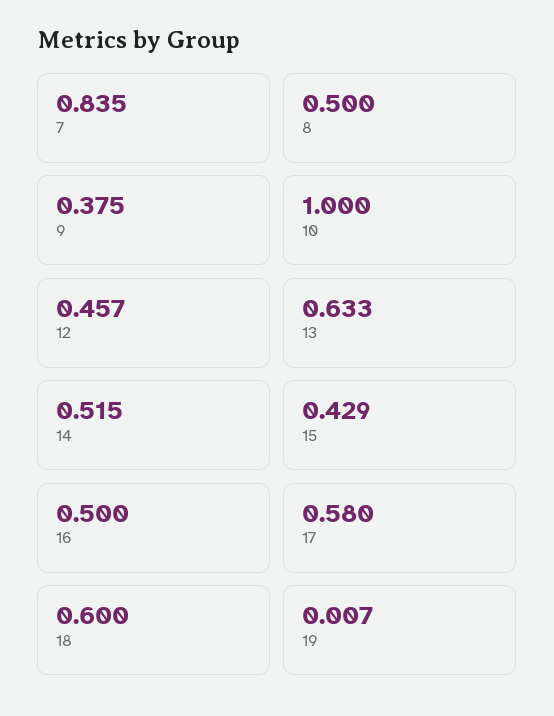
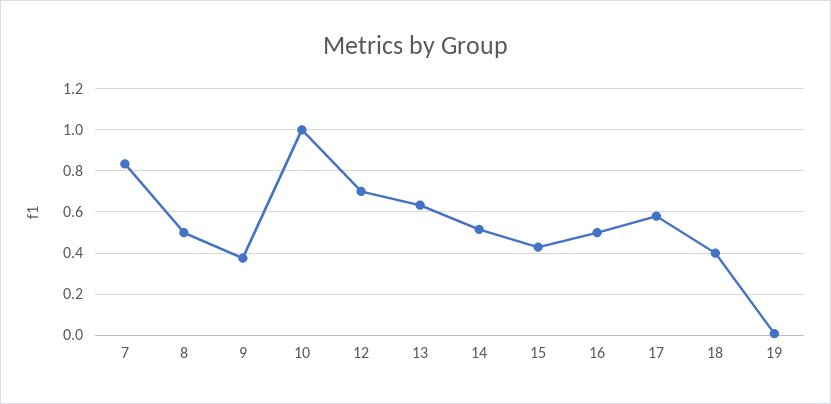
12: 0.457 -> 0.7
18: 0.6 -> 0.4

